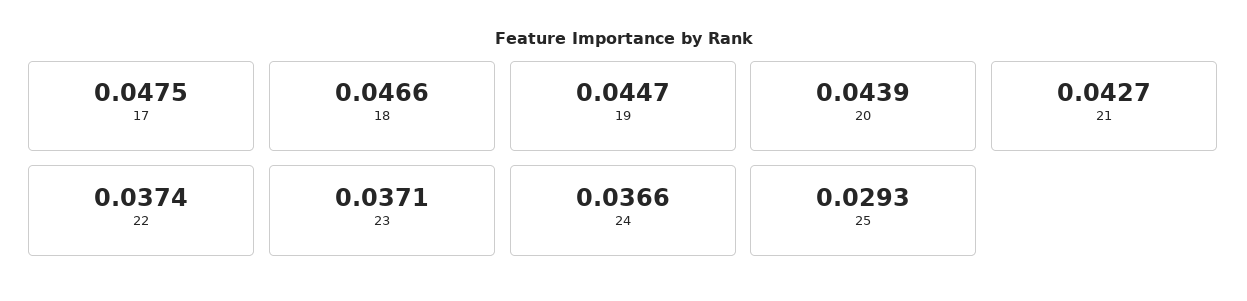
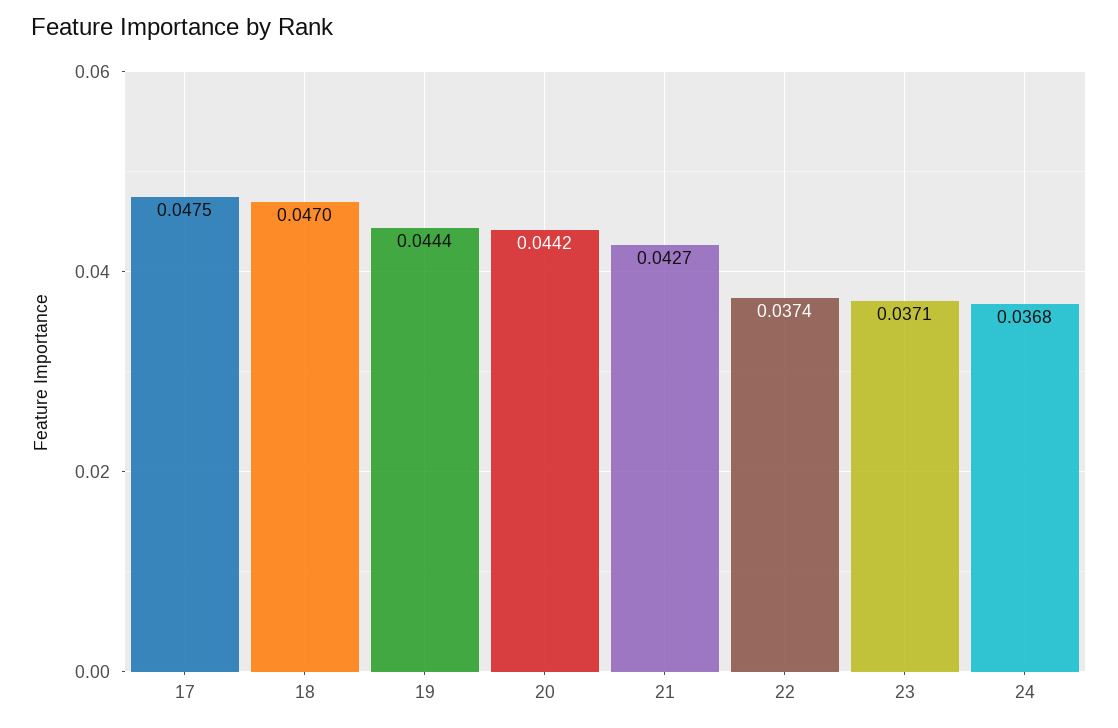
18: 0.0466 -> 0.047
19: 0.0447 -> 0.0444
20: 0.0439 -> 0.0442
24: 0.0366 -> 0.0368
25: 0.0293 -> none

